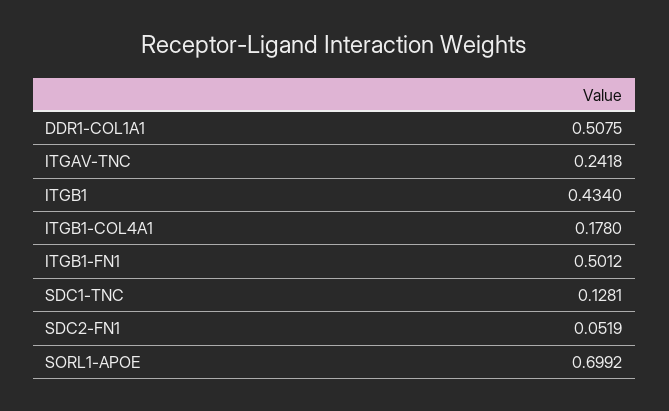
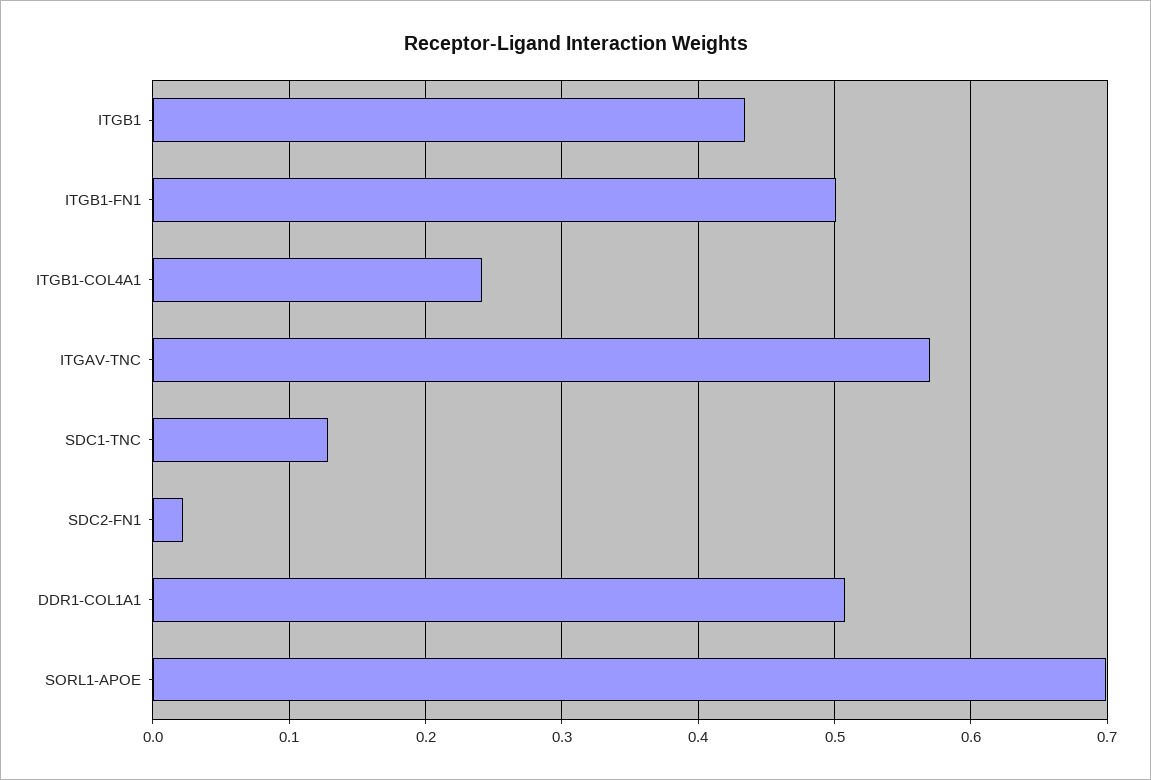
ITGAV-TNC: 0.2418 -> 0.57
ITGB1-COL4A1: 0.178 -> 0.24
SDC2-FN1: 0.0519 -> 0.02

